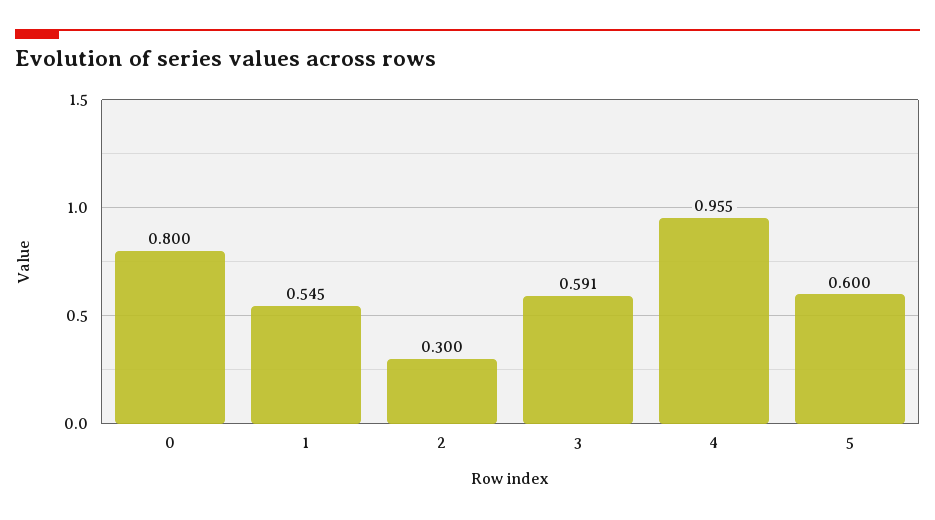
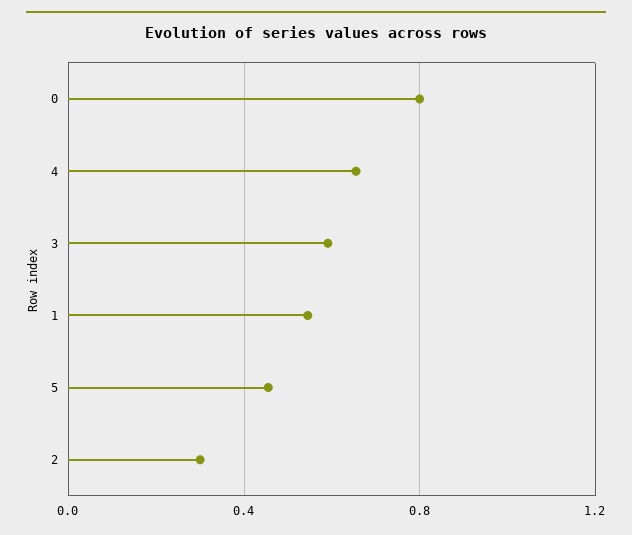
4: 0.955 -> 0.65
5: 0.6 -> 0.45

